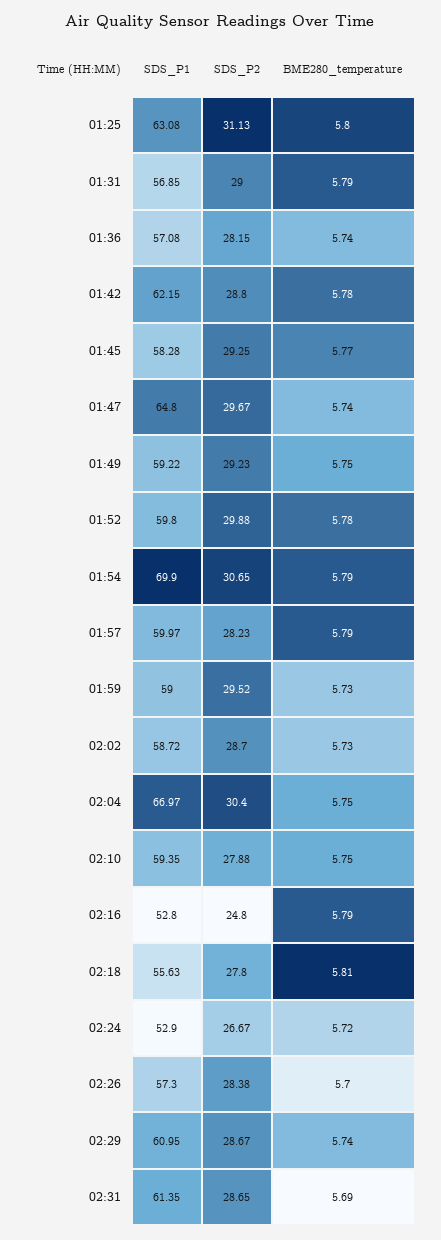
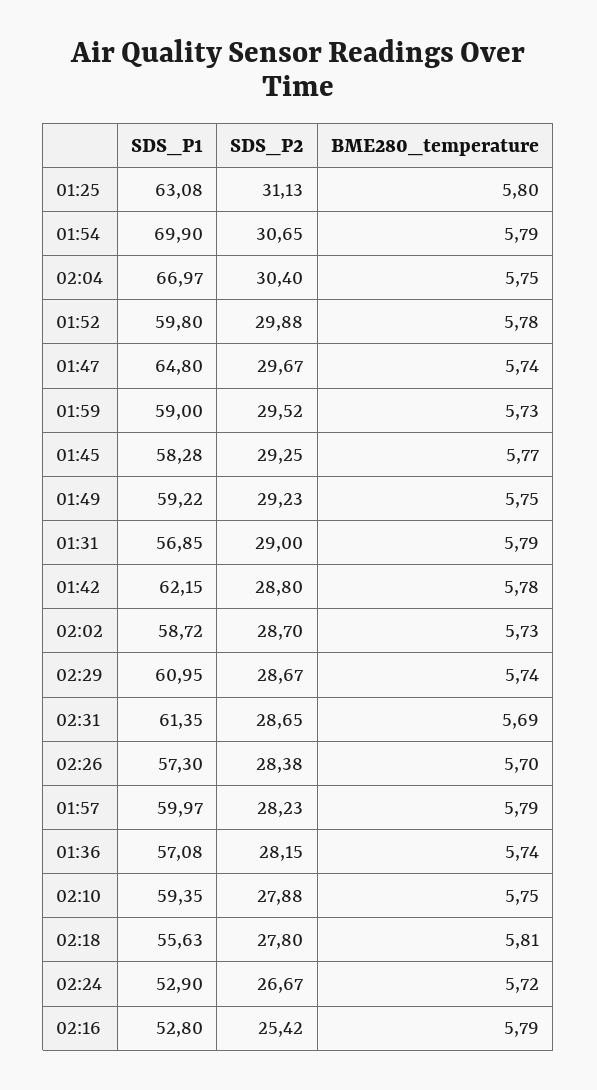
SDS_P2, 02:16: 24.8 -> 25.42

